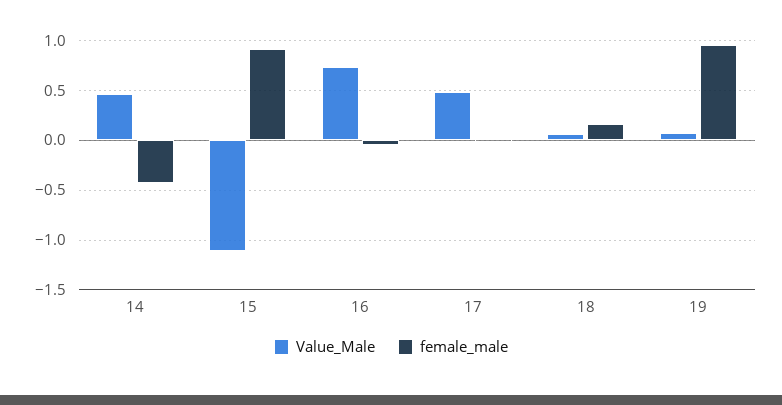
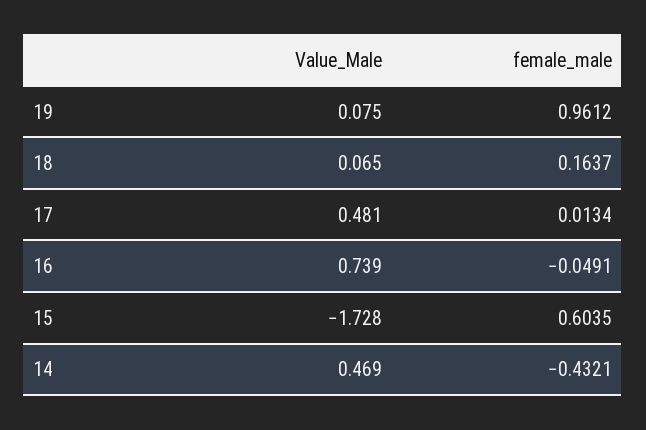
Value_Male, 15: -1.1 -> -1.728
female_male, 15: 0.9 -> 0.6035

